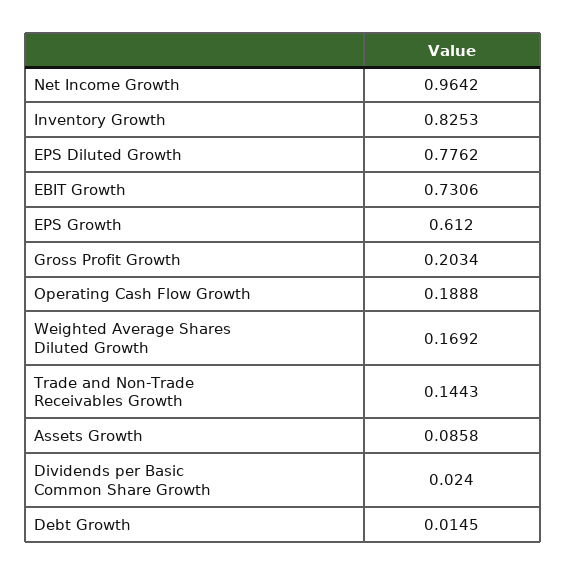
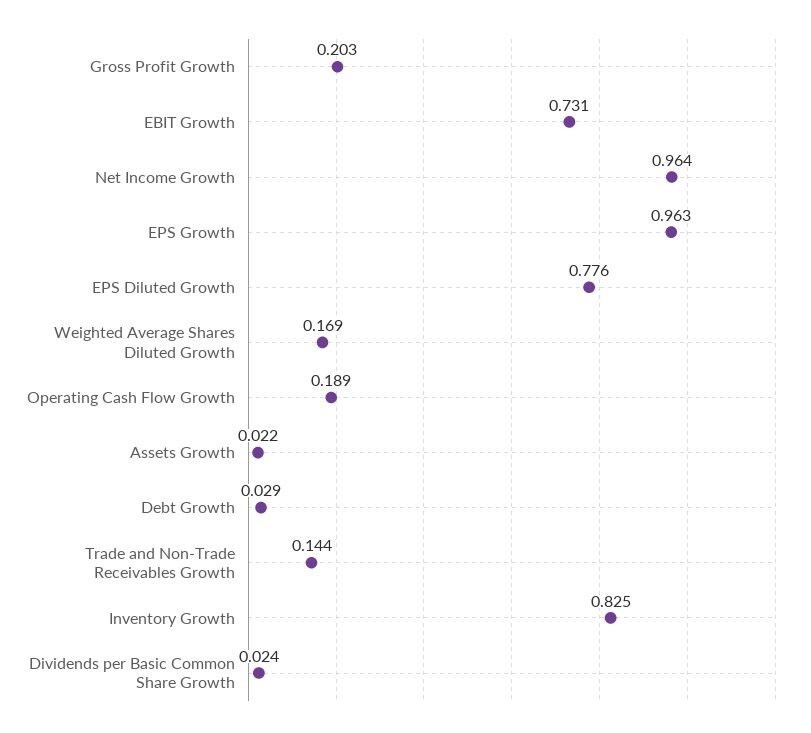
EPS Growth: 0.612 -> 0.963
Assets Growth: 0.0858 -> 0.022
Debt Growth: 0.0145 -> 0.029

